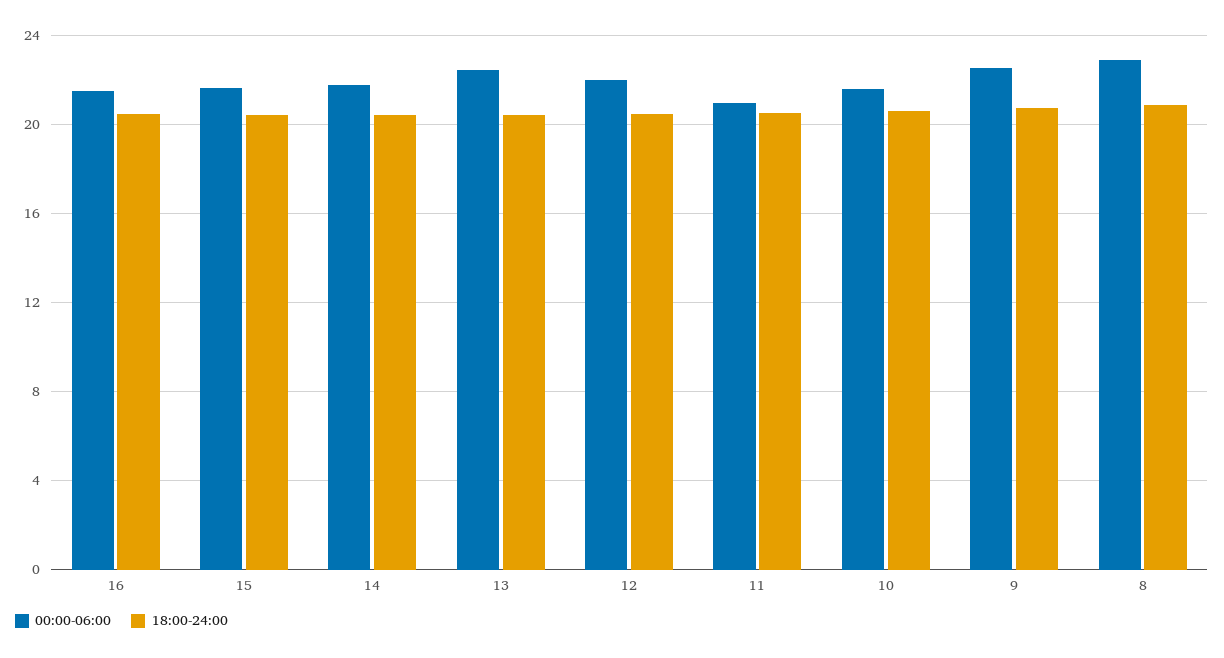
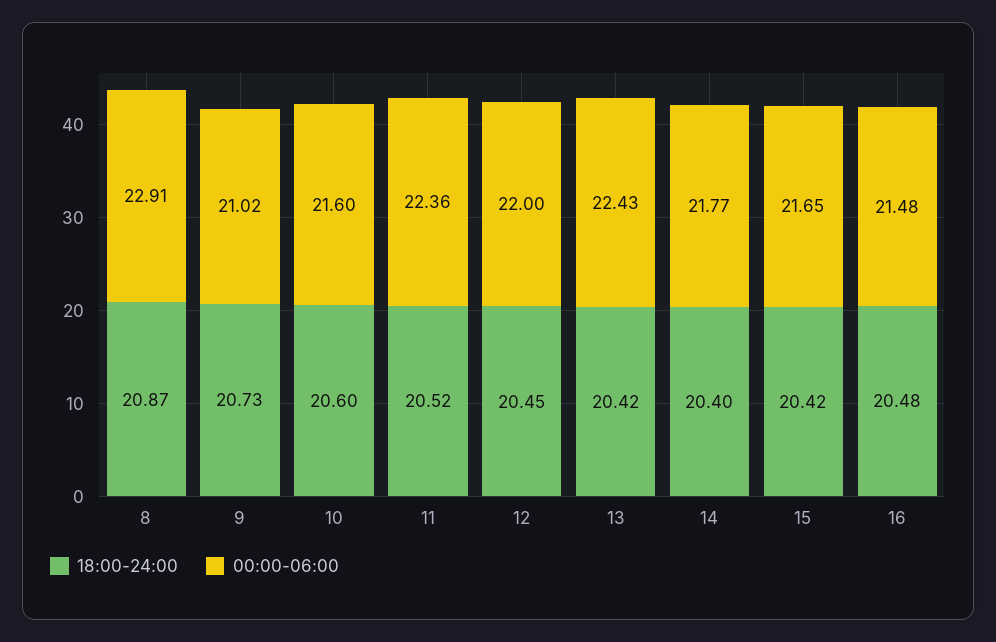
00:00-06:00, 11: 21 -> 22.36
00:00-06:00, 9: 22.5 -> 21.02

